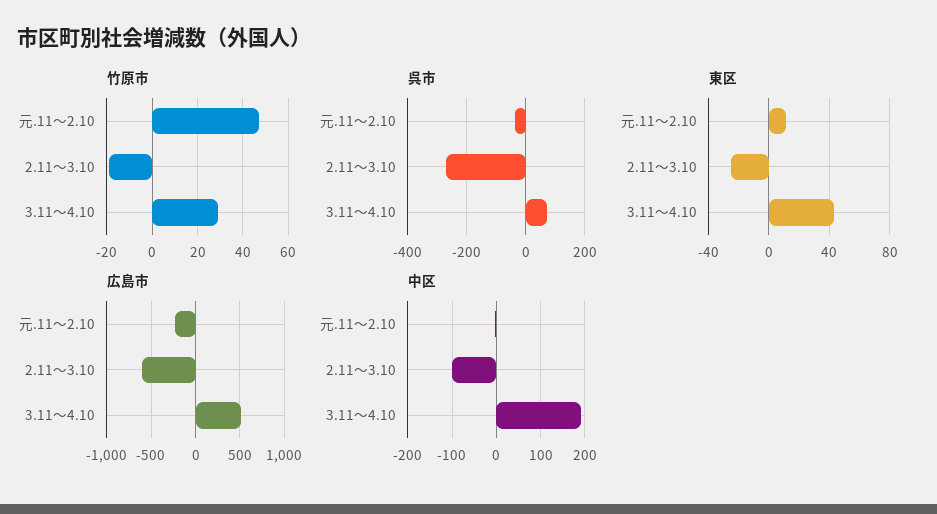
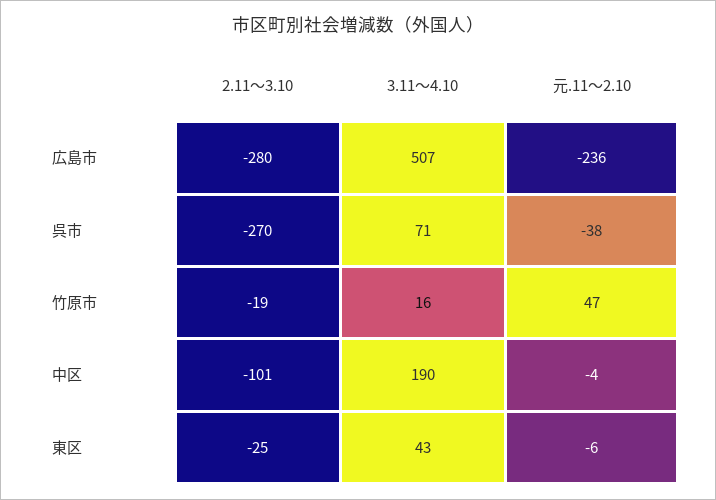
竹原市, 3.11～4.10: 30 -> 16
東区, 元.11～2.10: 10 -> -6
広島市, 2.11～3.10: -600 -> -280

